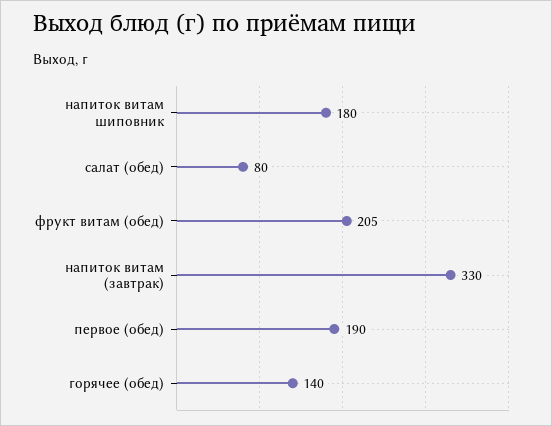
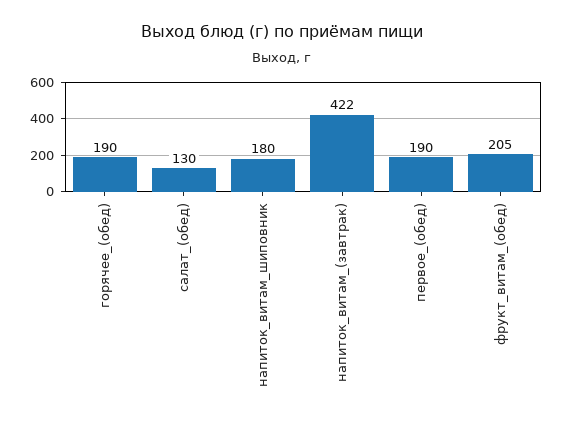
салат (обед): 80 -> 130
напиток витам (завтрак): 330 -> 422
горячее (обед): 140 -> 190

